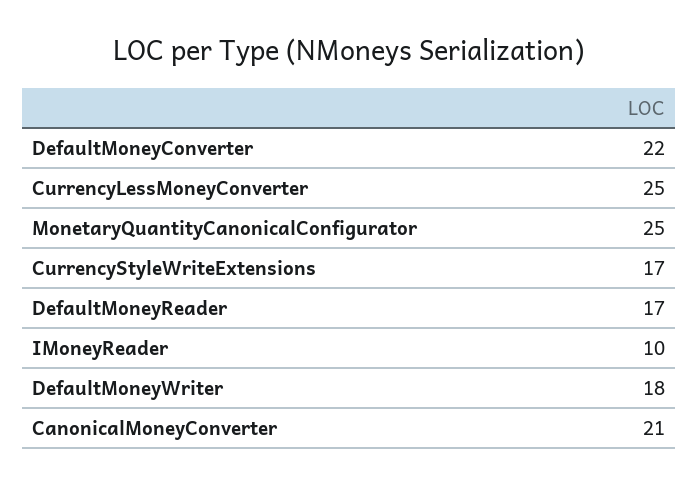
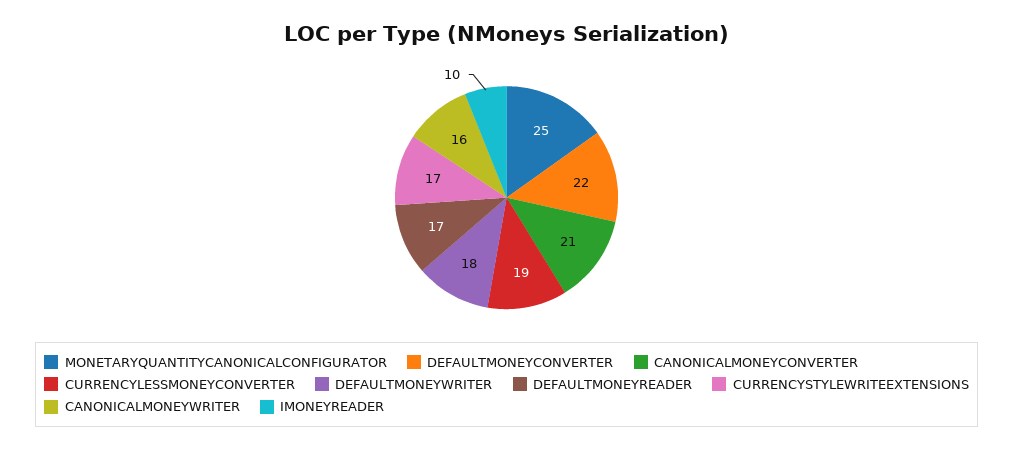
CurrencyLessMoneyConverter: 25 -> 19
CANONICALMONEYWRITER: none -> 16

